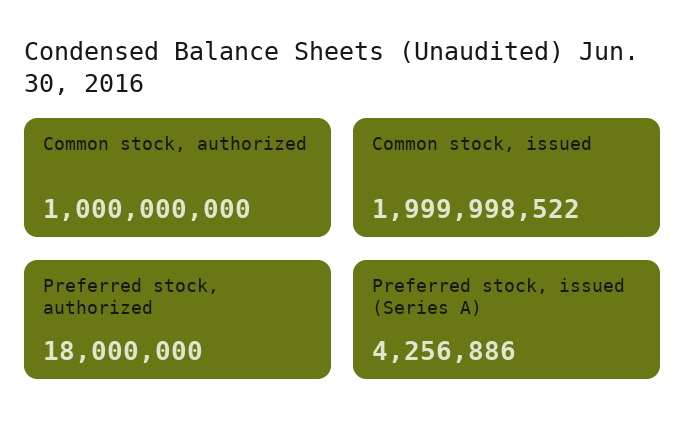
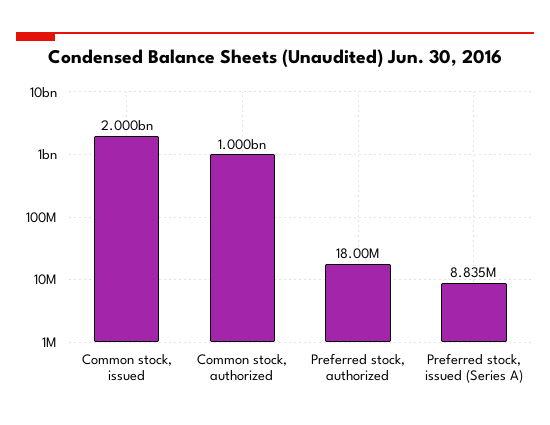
Preferred stock, issued (Series A): 4256886 -> 8835000

